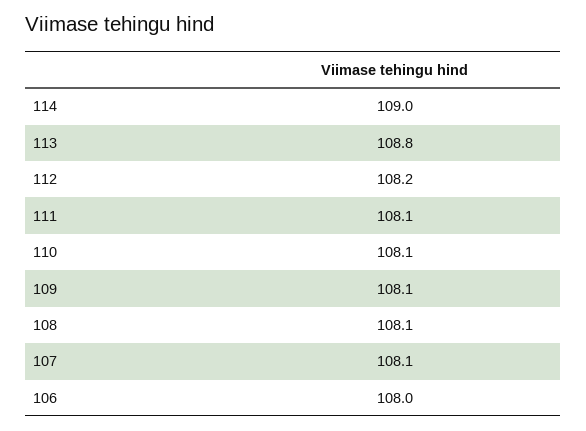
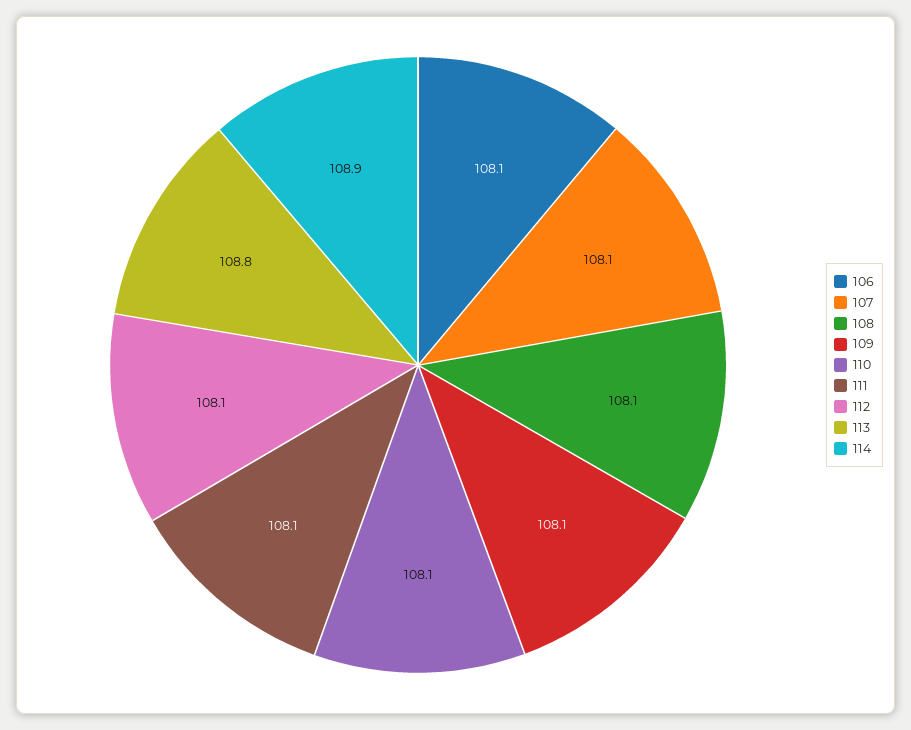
114: 109 -> 108.9
112: 108.2 -> 108.1
106: 108 -> 108.1

